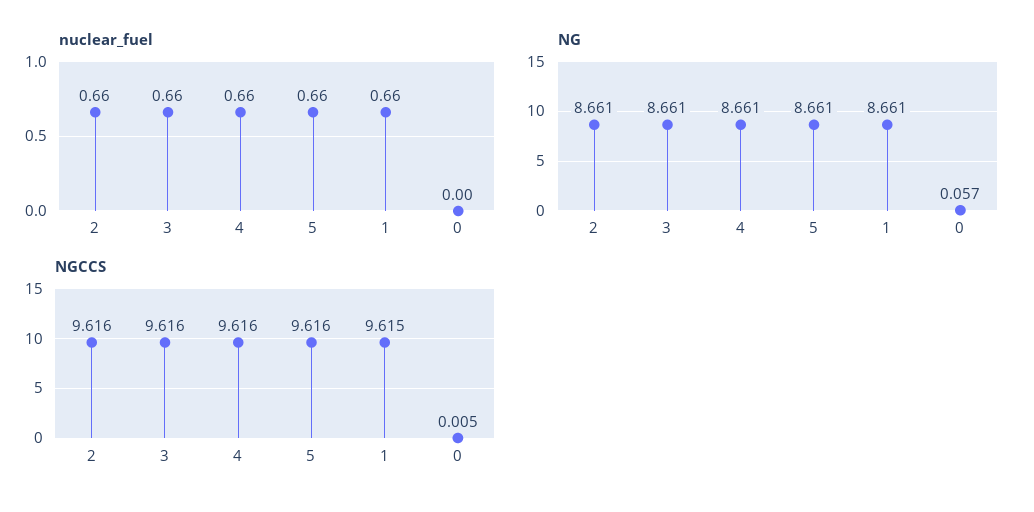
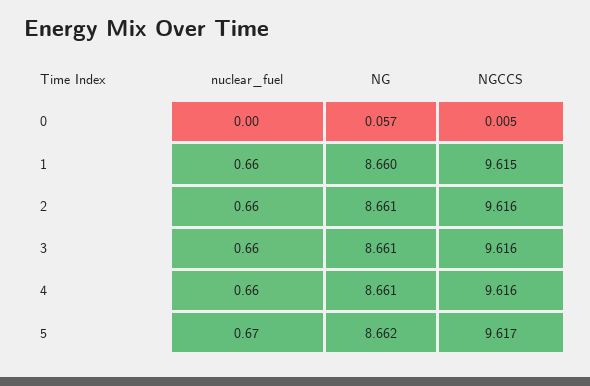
nuclear_fuel, 5: 0.66 -> 0.67
NG, 5: 8.661 -> 8.662
NG, 1: 8.661 -> 8.66
NGCCS, 5: 9.616 -> 9.617

